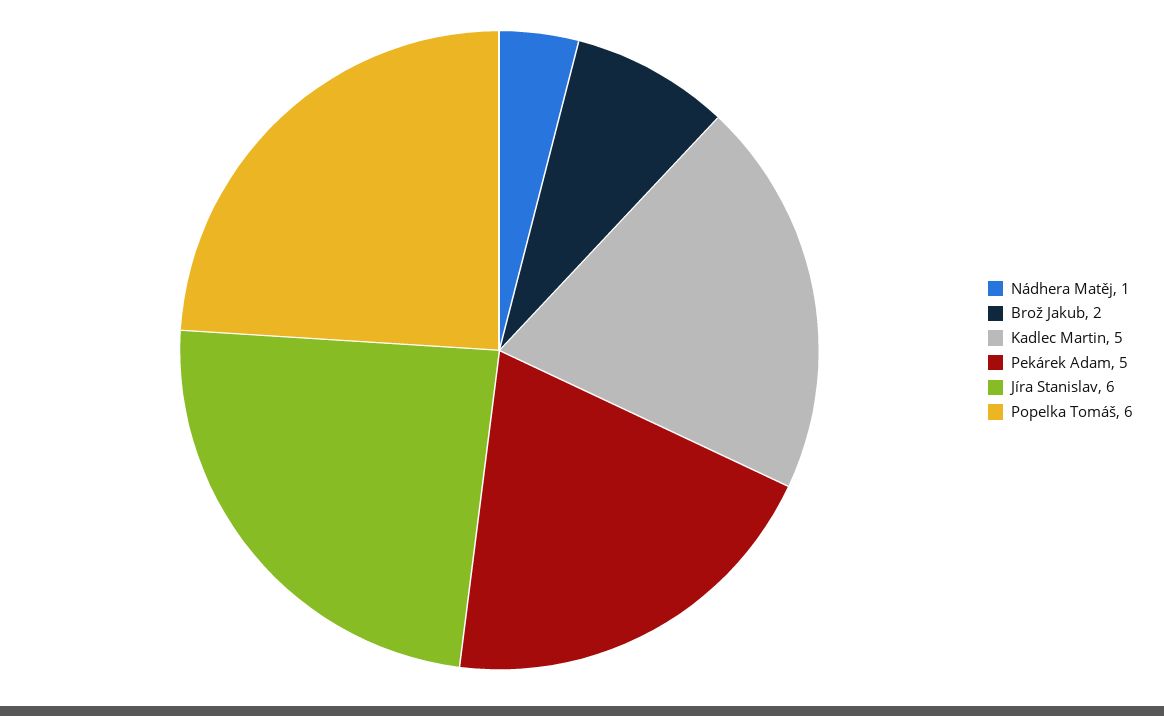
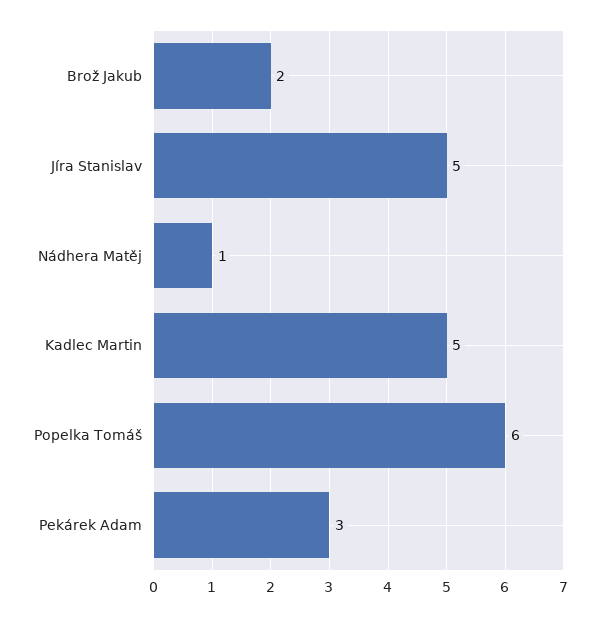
Pekárek Adam: 5 -> 3
Jíra Stanislav: 6 -> 5

